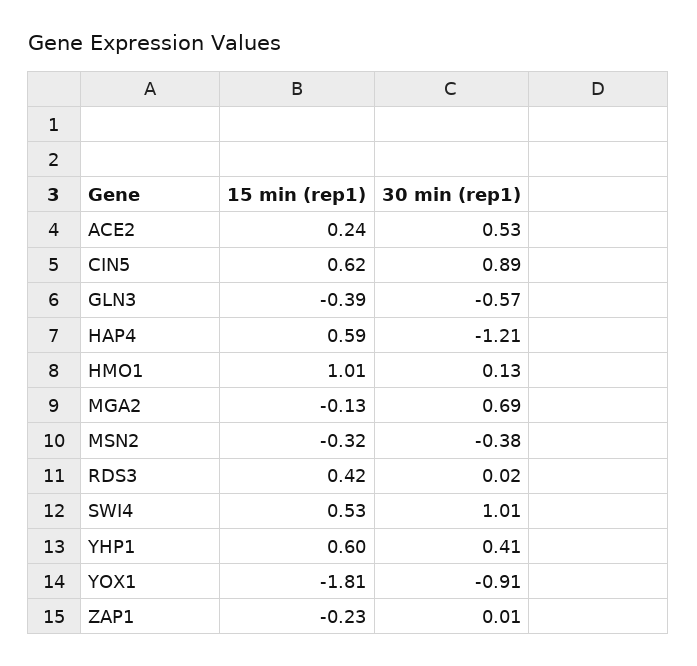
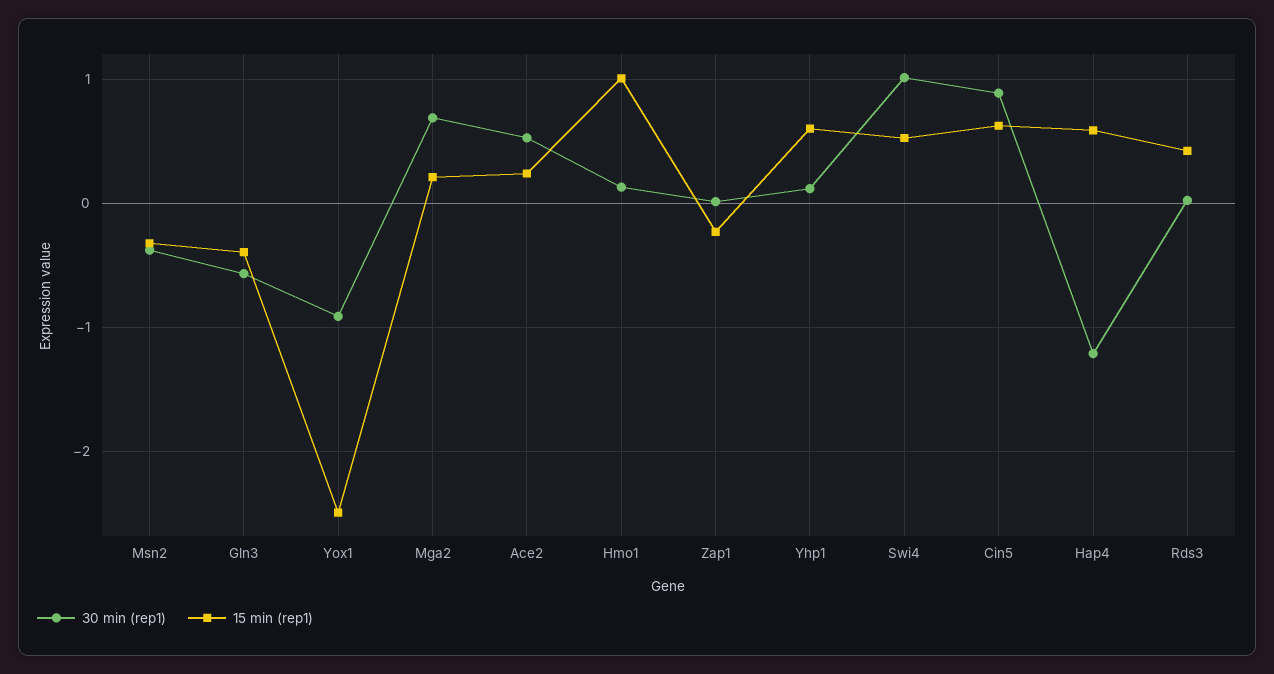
15 min (rep1), MGA2: -0.13 -> 0.2
30 min (rep1), YHP1: 0.41 -> 0.1
15 min (rep1), YOX1: -1.81 -> -2.5

